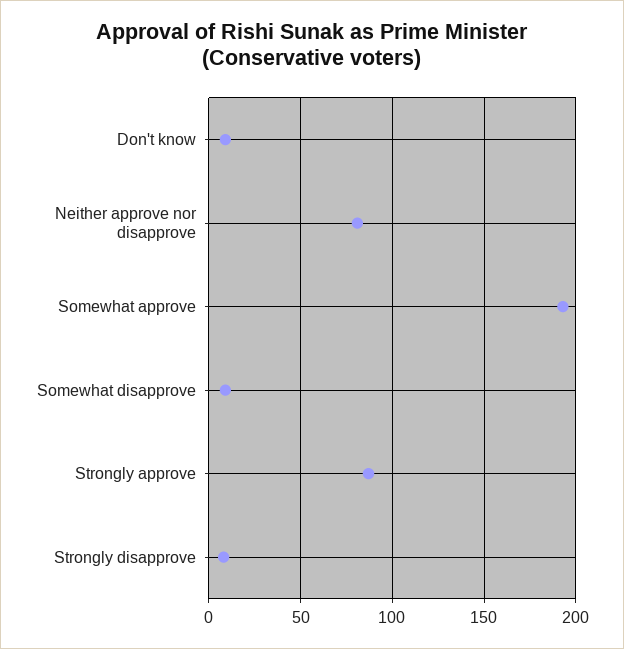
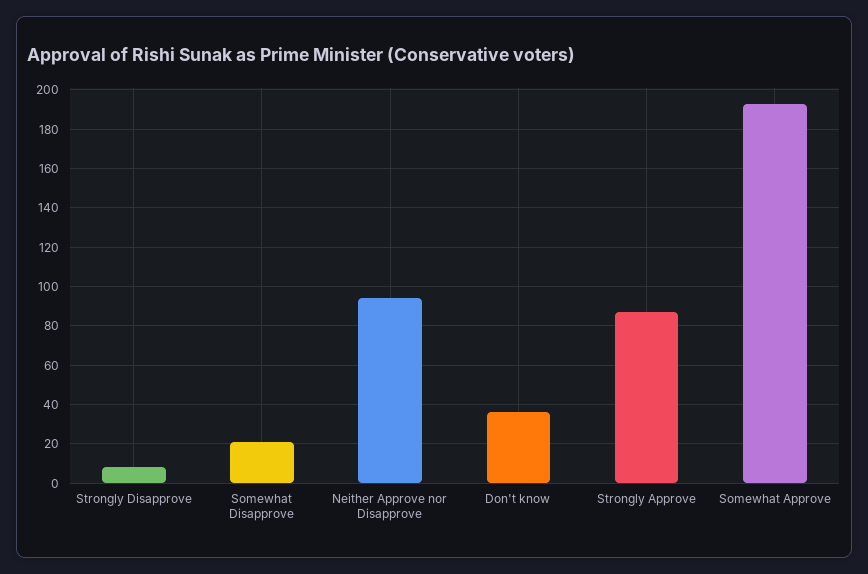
Don't know: 10 -> 35
Neither approve nor disapprove: 80 -> 95
Somewhat disapprove: 10 -> 20

